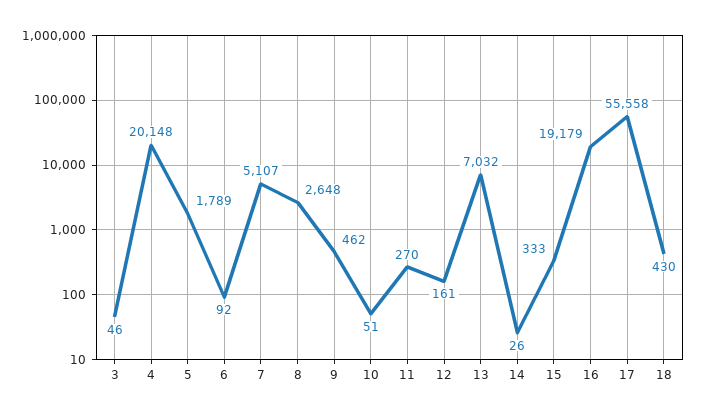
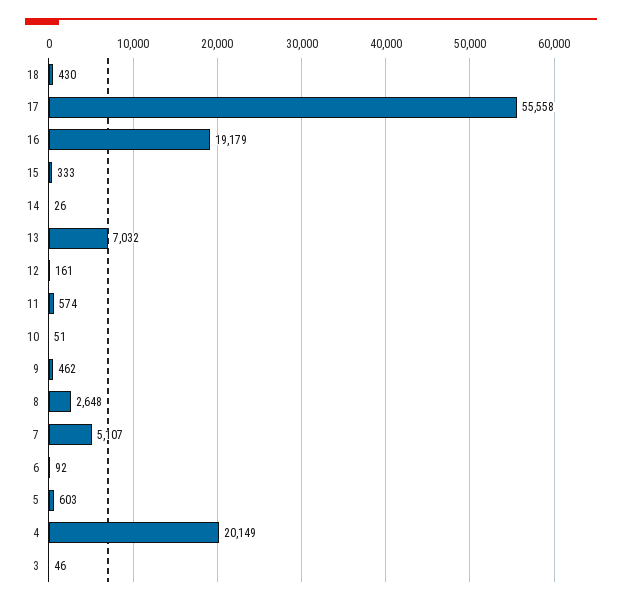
4: 20148 -> 20149
5: 1789 -> 603
11: 270 -> 574

